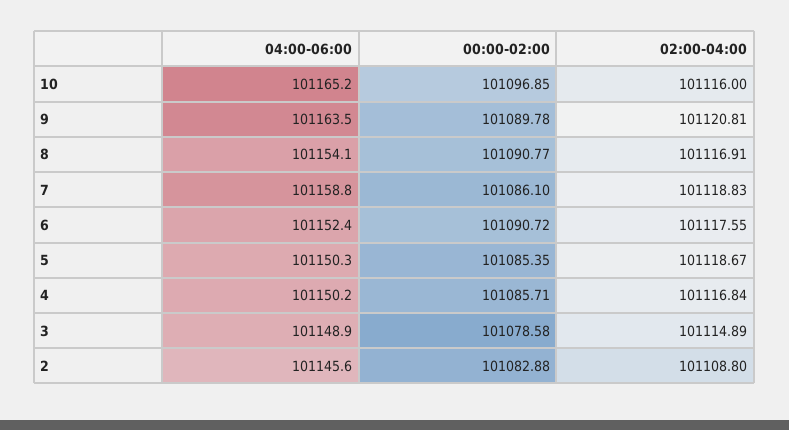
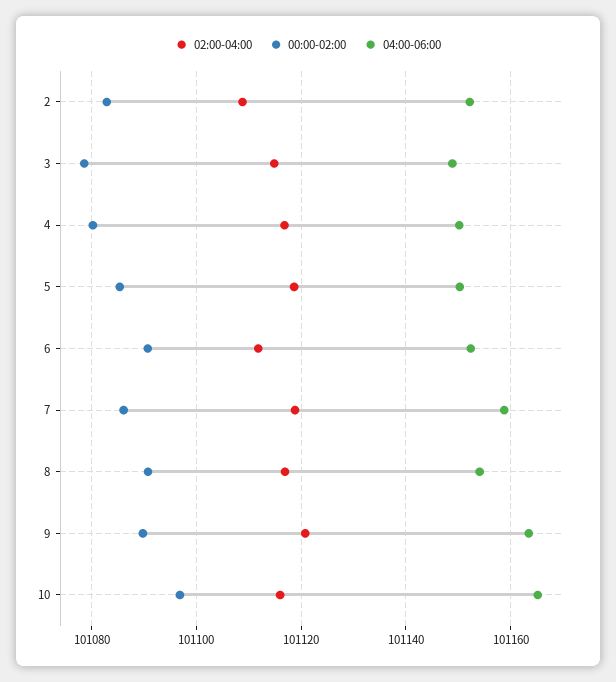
02:00-04:00, 6: 101117.55 -> 101112
00:00-02:00, 4: 101085.71 -> 101080
04:00-06:00, 2: 101145.6 -> 101152

